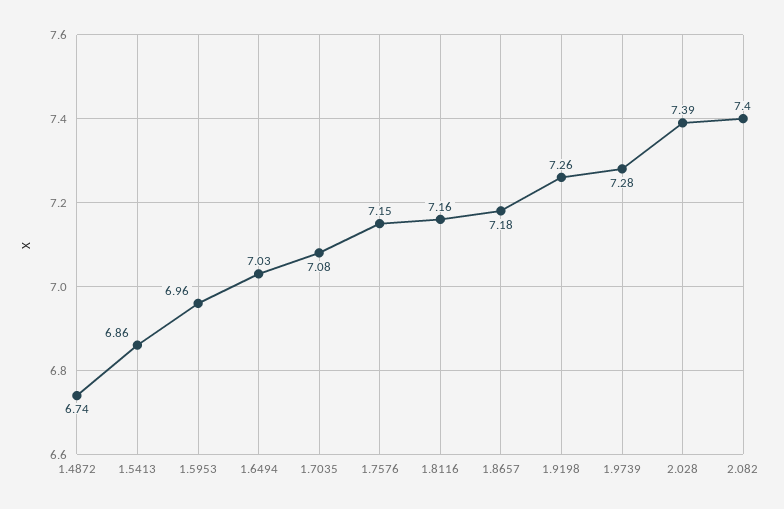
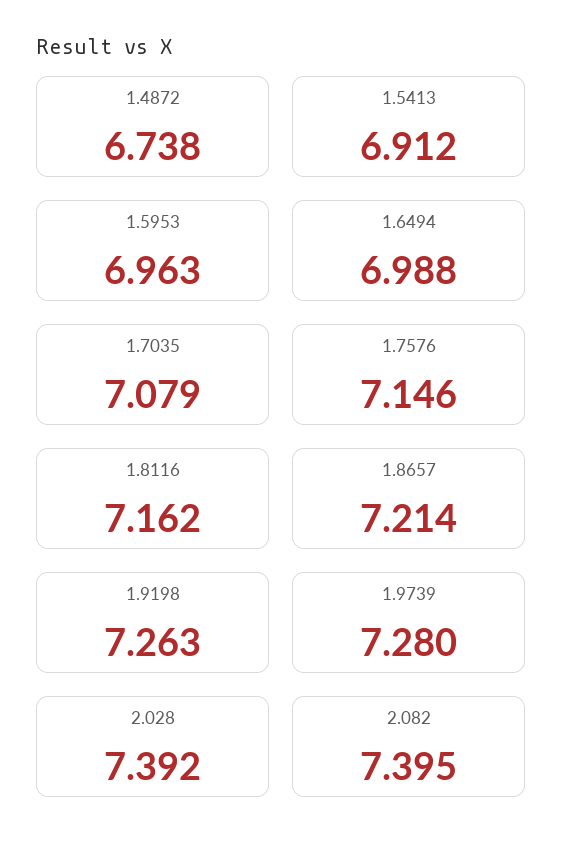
1.5413: 6.86 -> 6.912
1.6494: 7.03 -> 6.988
1.8657: 7.18 -> 7.214

